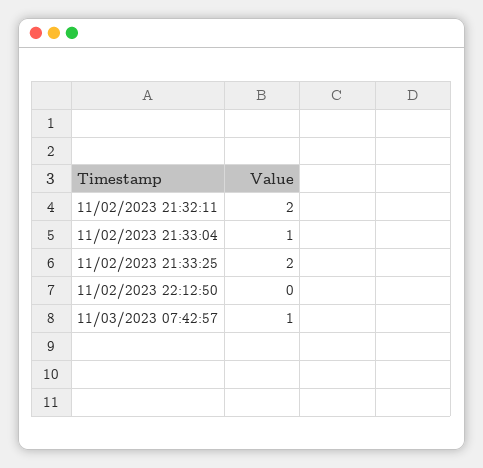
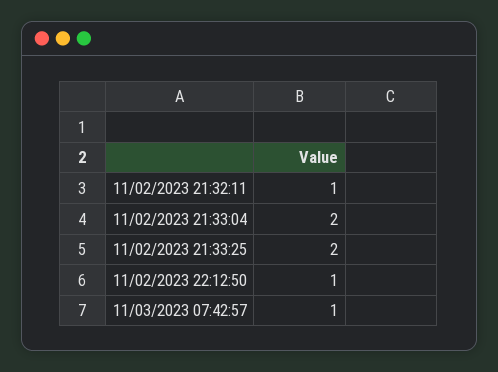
11/02/2023 21:32:11: 2 -> 1
11/02/2023 21:33:04: 1 -> 2
11/02/2023 22:12:50: 0 -> 1

